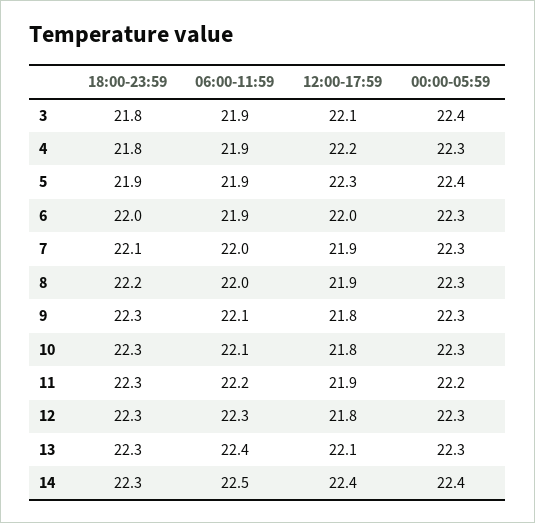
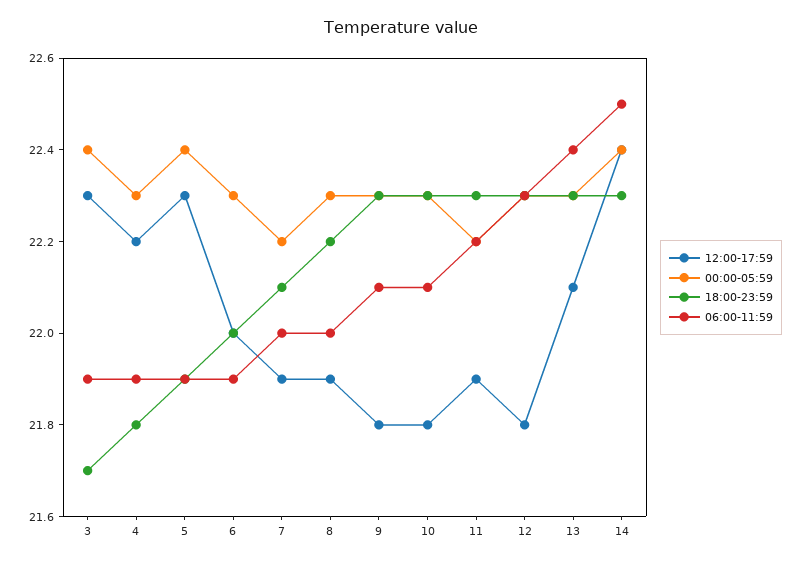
18:00-23:59, 3: 21.8 -> 21.7
12:00-17:59, 3: 22.1 -> 22.3
00:00-05:59, 7: 22.3 -> 22.2

